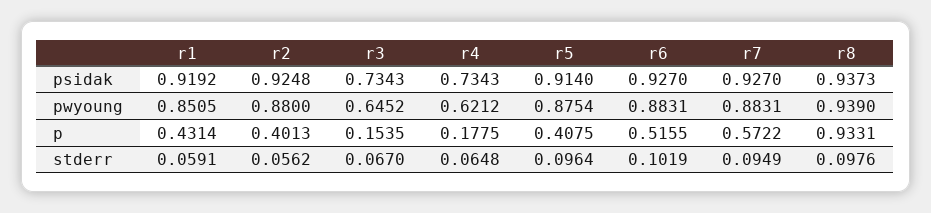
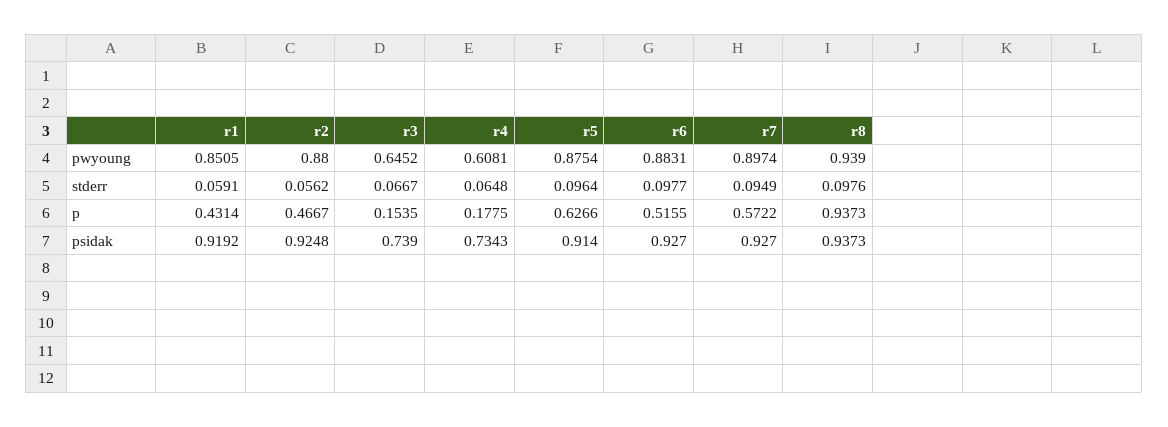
r3, psidak: 0.7343 -> 0.739
r4, pwyoung: 0.6212 -> 0.6081
r7, pwyoung: 0.8831 -> 0.8974
r2, p: 0.4013 -> 0.4667
r5, p: 0.4075 -> 0.6266
r8, p: 0.9331 -> 0.9373
r3, stderr: 0.067 -> 0.0667
r6, stderr: 0.1019 -> 0.0977

